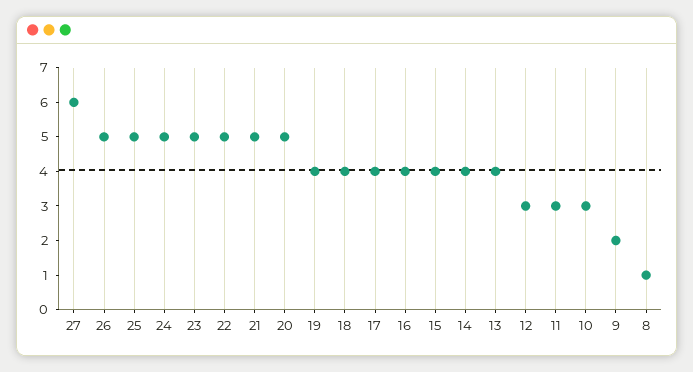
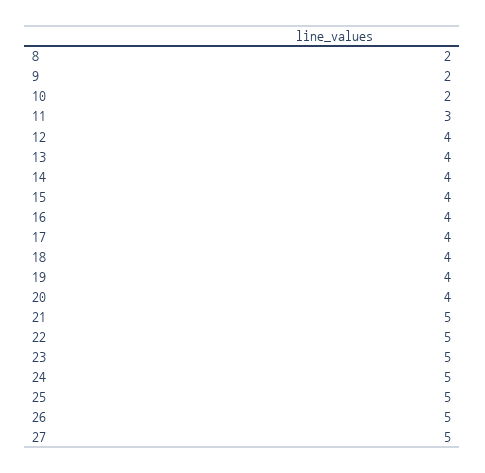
27: 6 -> 5
20: 5 -> 4
12: 3 -> 4
10: 3 -> 2
8: 1 -> 2

